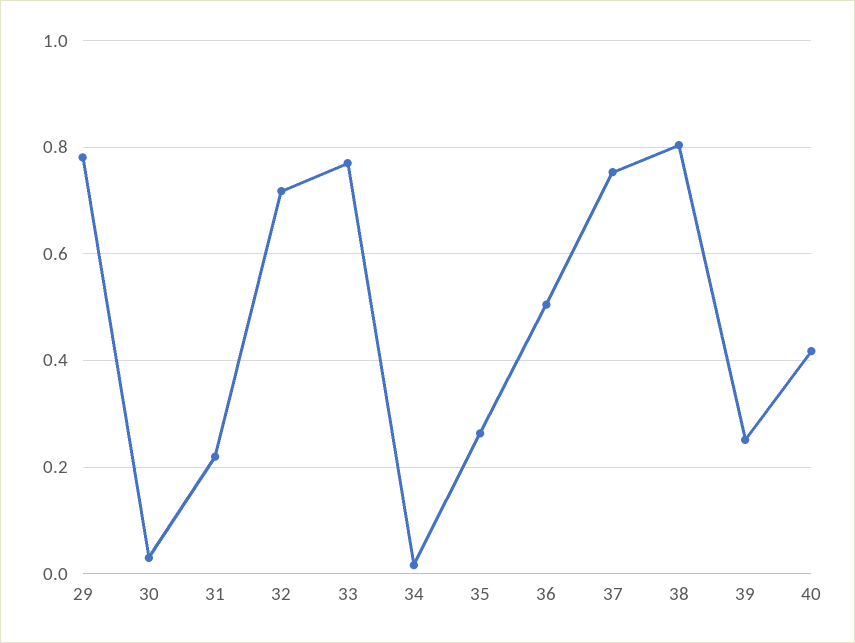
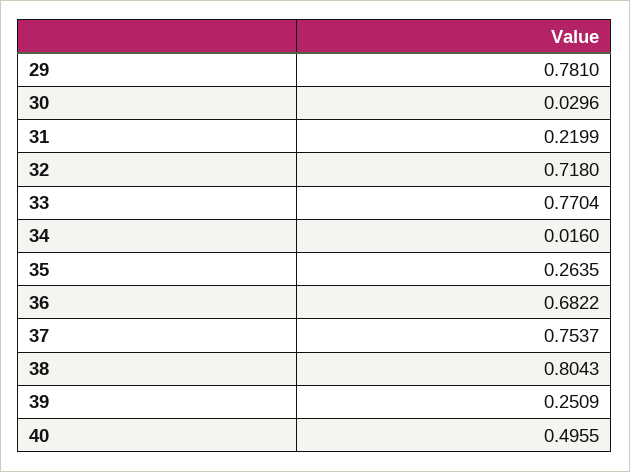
36: 0.5 -> 0.6822
40: 0.42 -> 0.4955

